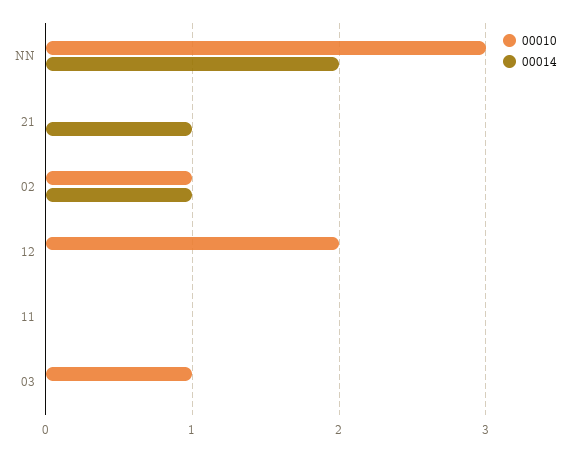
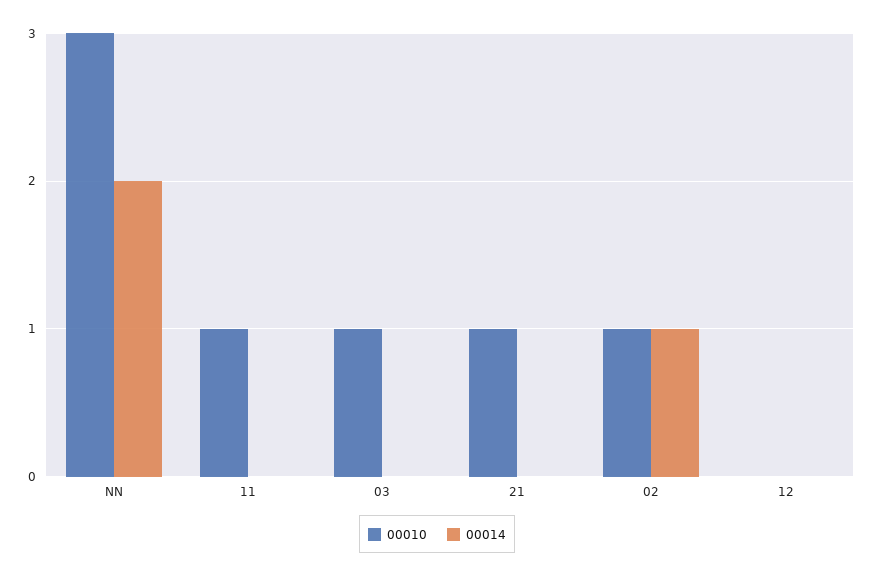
00010, 21: 0 -> 1
00014, 21: 1 -> 0
00010, 12: 2 -> 0
00010, 11: 0 -> 1

